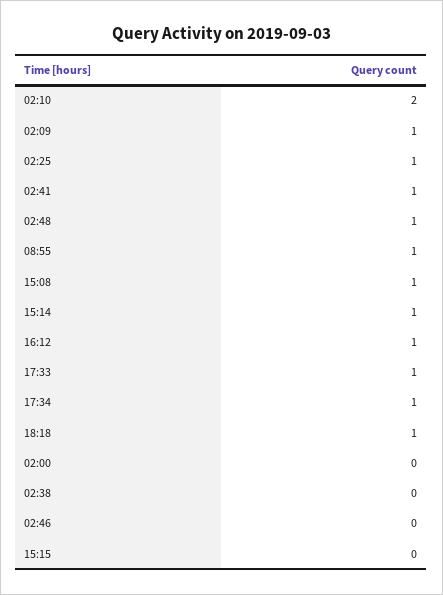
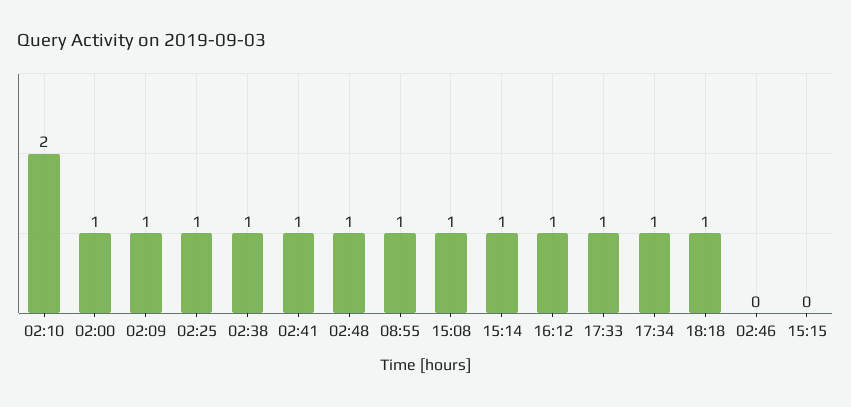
02:00: 0 -> 1
02:38: 0 -> 1

